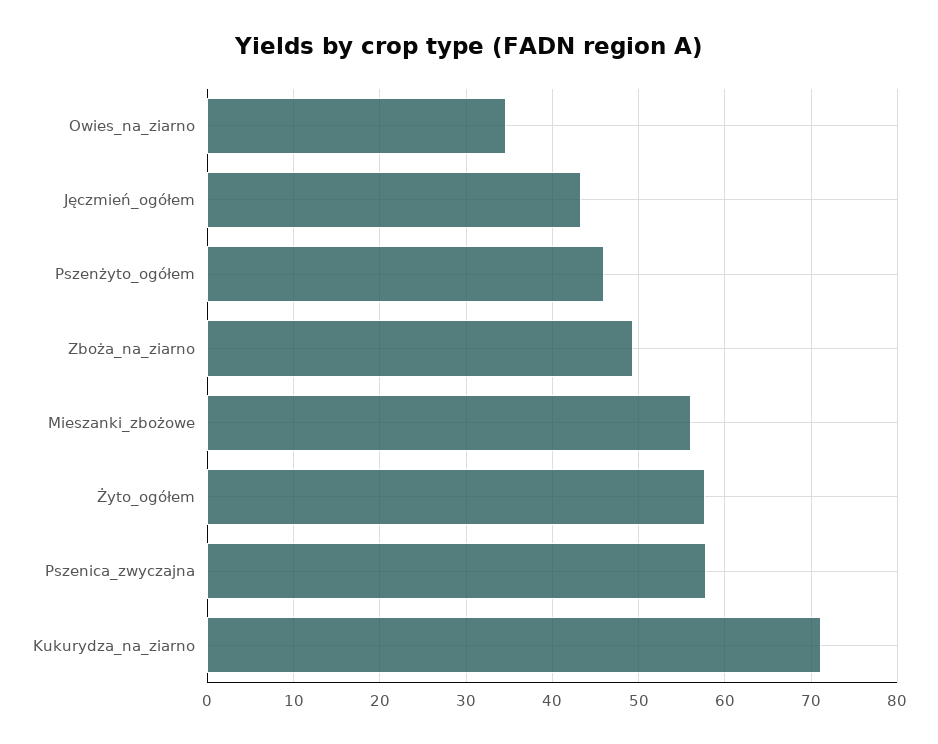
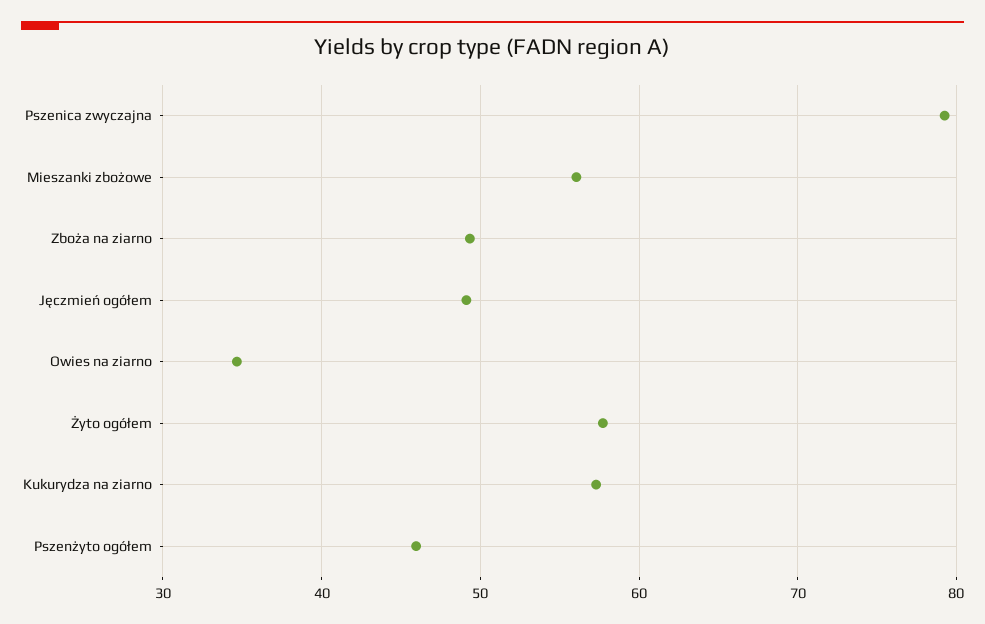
Jęczmień_ogółem: 43 -> 49
Pszenica_zwyczajna: 58 -> 79
Kukurydza_na_ziarno: 71 -> 57

